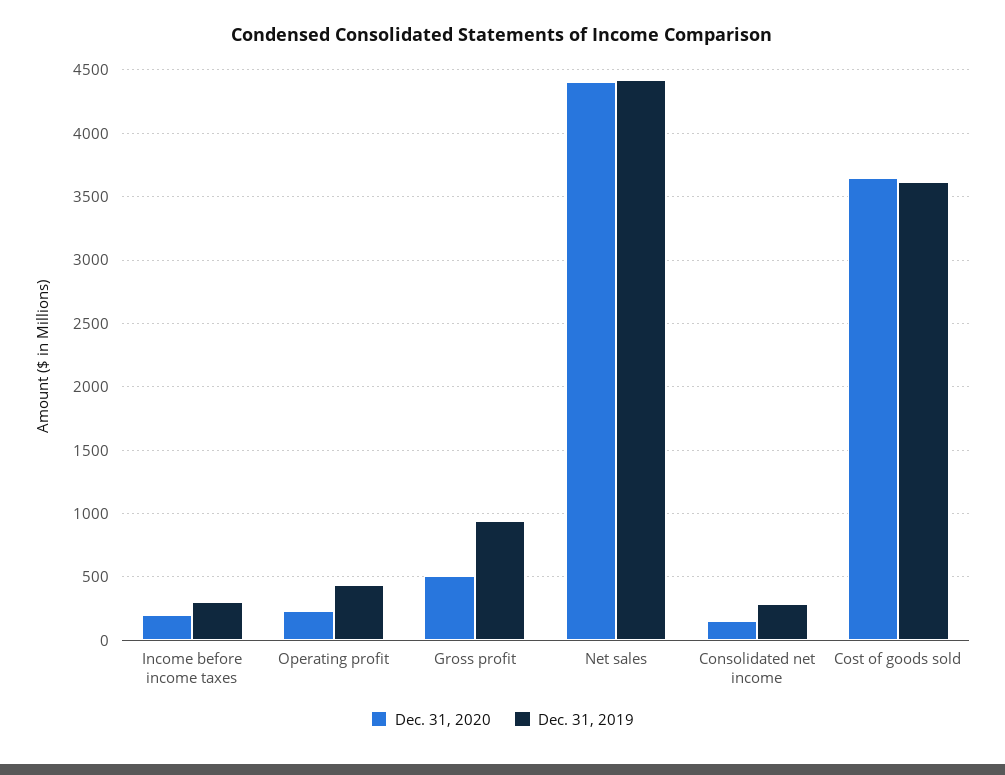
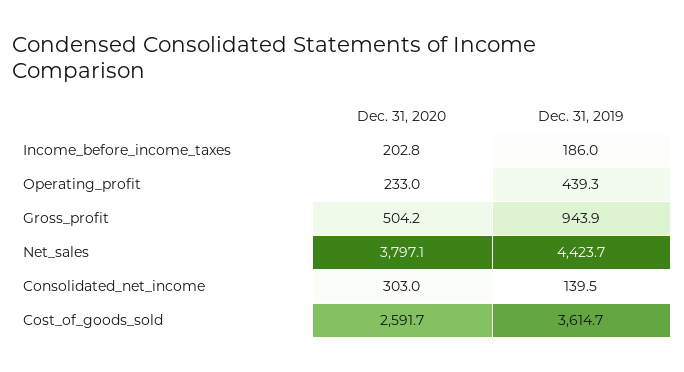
Dec. 31, 2019, Income before income taxes: 300 -> 186
Dec. 31, 2020, Net sales: 4400 -> 3797.1
Dec. 31, 2020, Consolidated net income: 150 -> 303
Dec. 31, 2019, Consolidated net income: 300 -> 139.5
Dec. 31, 2020, Cost of goods sold: 3650 -> 2591.7

